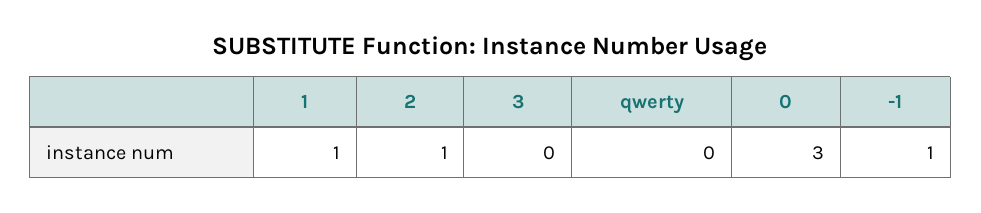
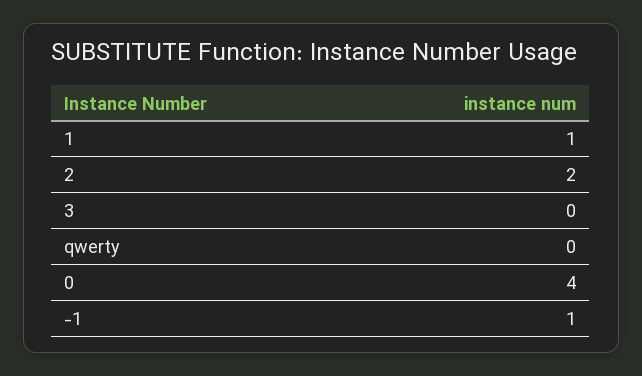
2: 1 -> 2
0: 3 -> 4

